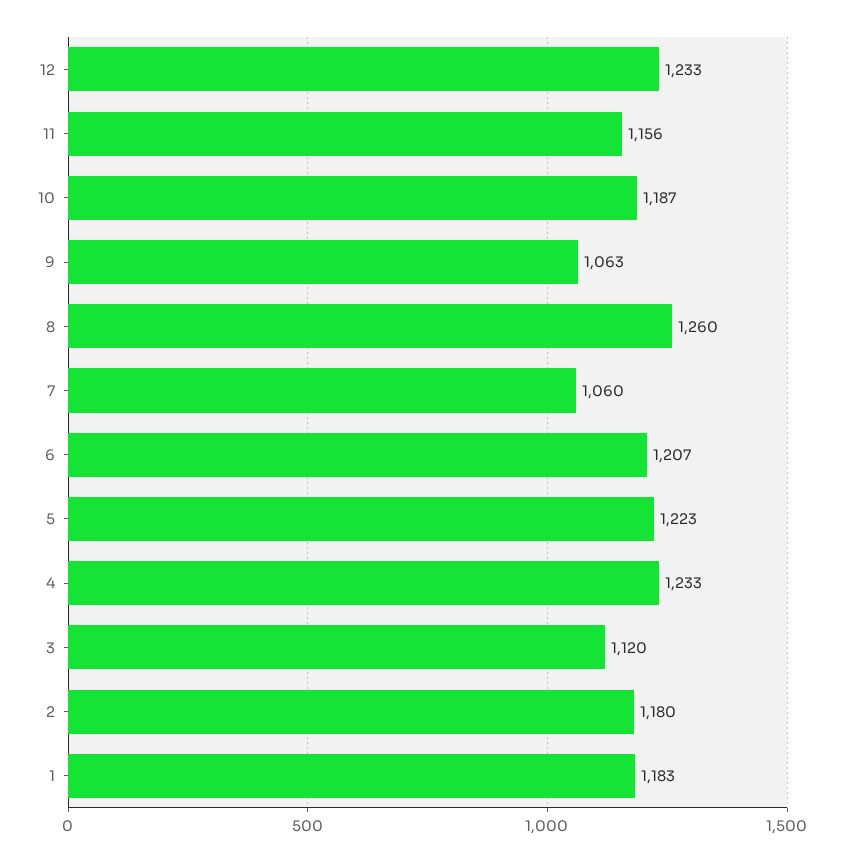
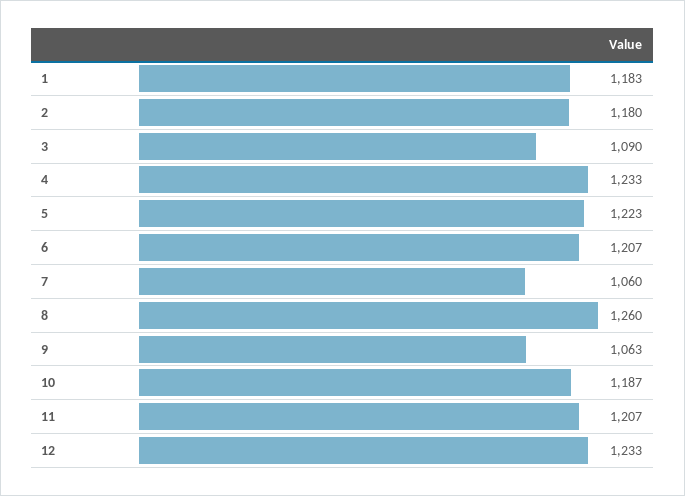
11: 1156 -> 1207
3: 1120 -> 1090

